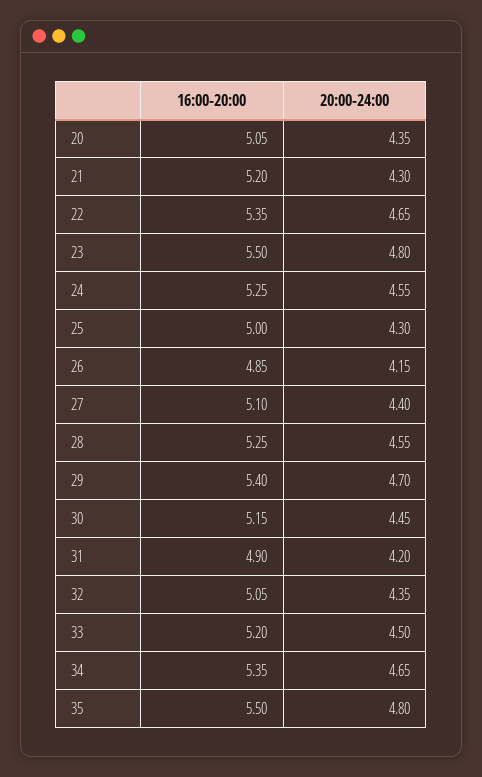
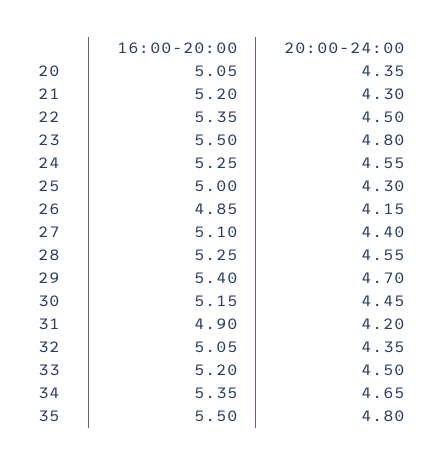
20:00-24:00, 22: 4.65 -> 4.5

